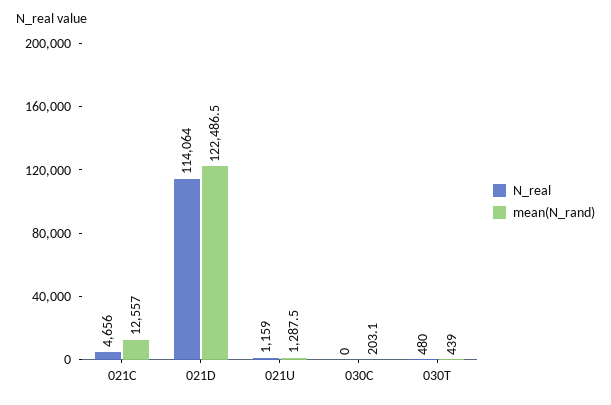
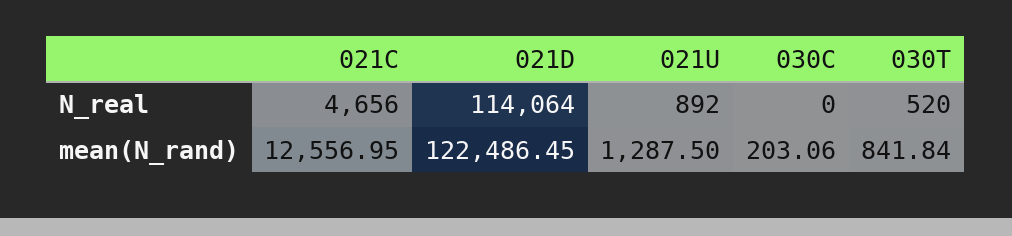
N_real, 021U: 1159 -> 892
N_real, 030T: 480 -> 520
mean(N_rand), 030T: 439 -> 841.84

